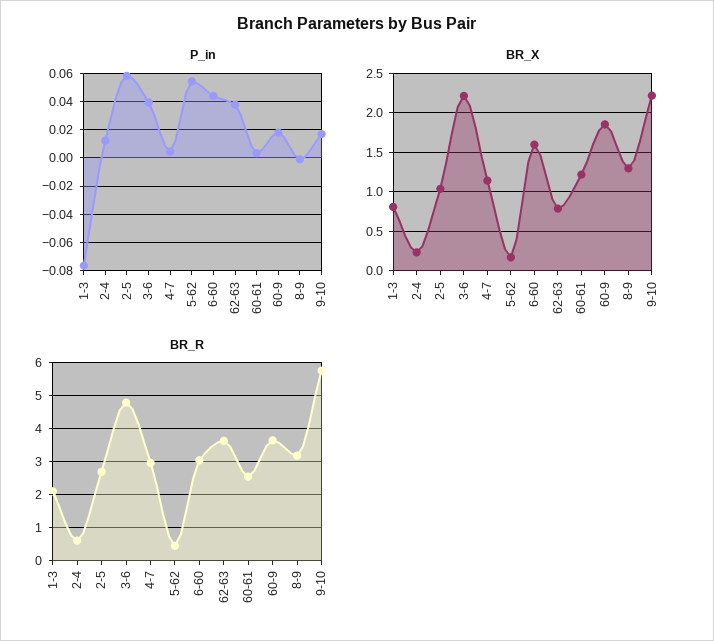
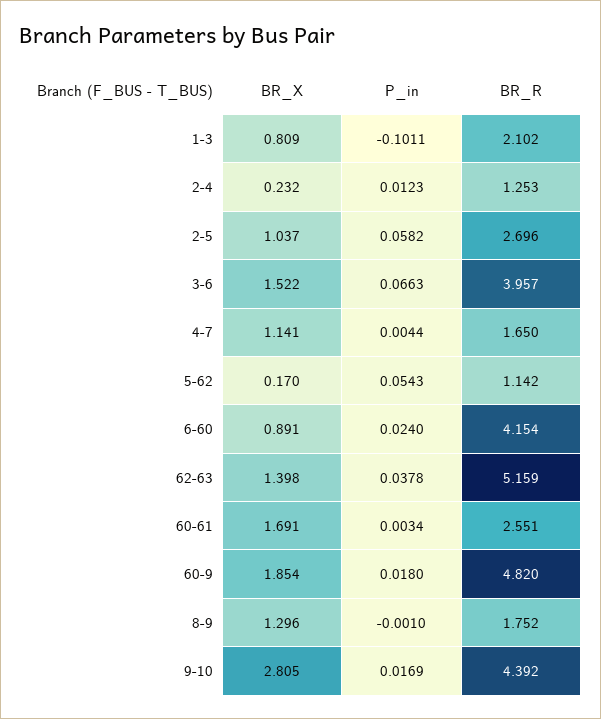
P_in, 1-3: -0.075 -> -0.1011
P_in, 3-6: 0.04 -> 0.0663
P_in, 6-60: 0.045 -> 0.024
BR_X, 3-6: 2.2 -> 1.522
BR_X, 6-60: 1.6 -> 0.891
BR_X, 62-63: 0.8 -> 1.398
BR_X, 60-61: 1.2 -> 1.691
BR_X, 9-10: 2.2 -> 2.805
BR_R, 2-4: 0.6 -> 1.253
BR_R, 3-6: 4.8 -> 3.957
BR_R, 4-7: 3 -> 1.65
BR_R, 5-62: 0.4 -> 1.142
BR_R, 6-60: 3 -> 4.154
BR_R, 62-63: 3.6 -> 5.159
BR_R, 60-9: 3.6 -> 4.82
BR_R, 8-9: 3.2 -> 1.752
BR_R, 9-10: 5.8 -> 4.392

